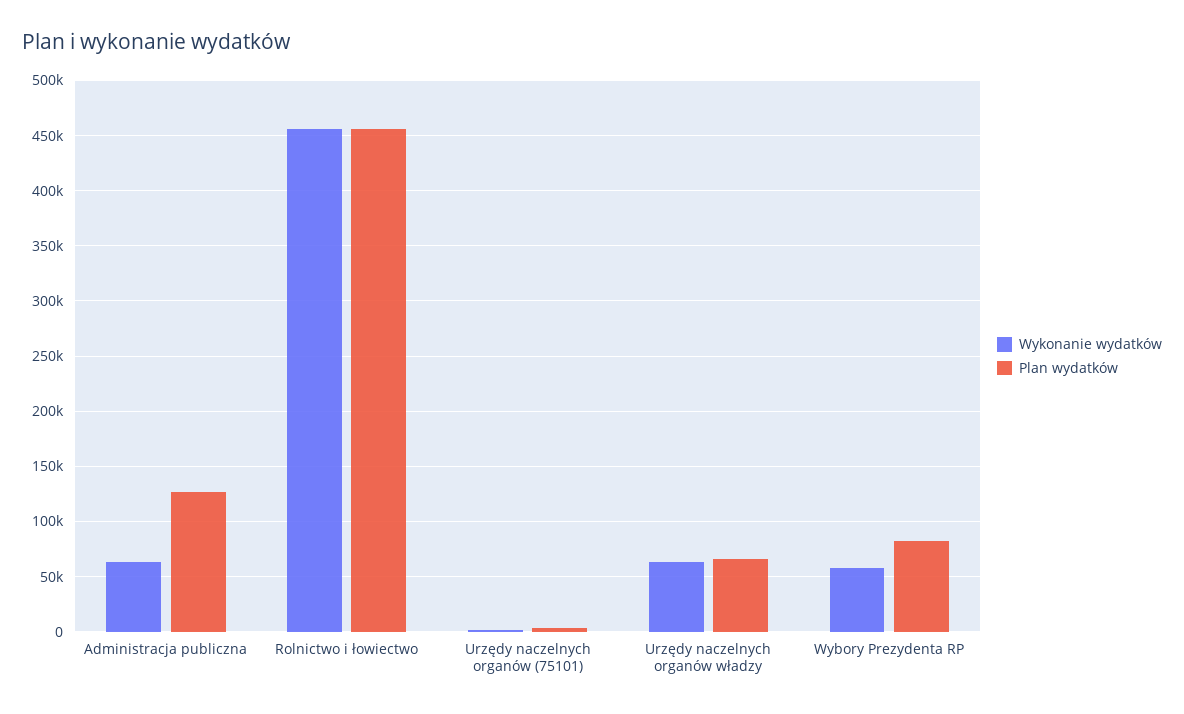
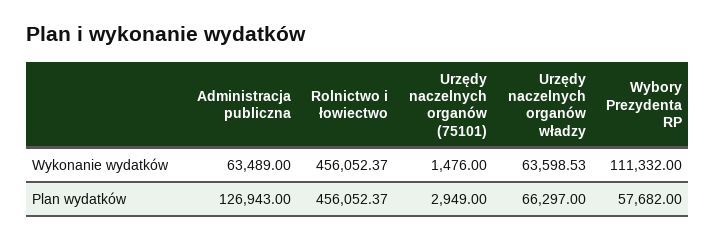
Wykonanie wydatków, Wybory Prezydenta RP: 60000 -> 111332
Plan wydatków, Wybory Prezydenta RP: 80000 -> 57682

